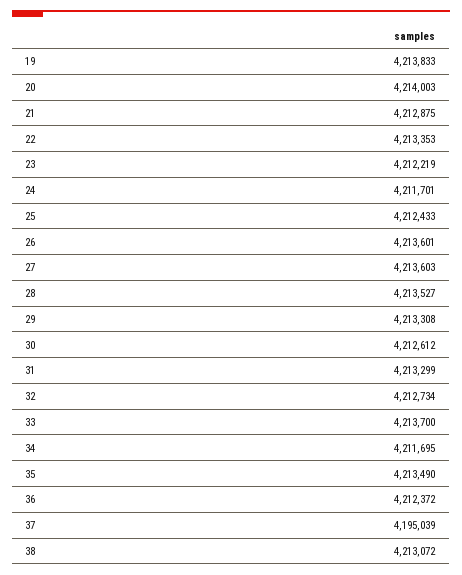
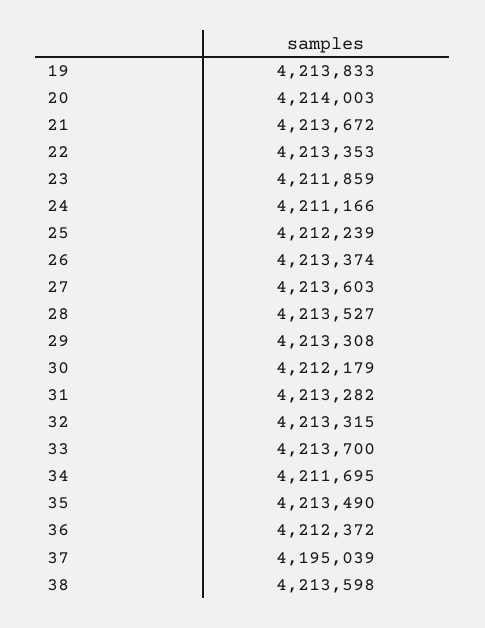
21: 4212875 -> 4213672
23: 4212219 -> 4211859
24: 4211701 -> 4211166
25: 4212433 -> 4212239
26: 4213601 -> 4213374
30: 4212612 -> 4212179
31: 4213299 -> 4213282
32: 4212734 -> 4213315
38: 4213072 -> 4213598

